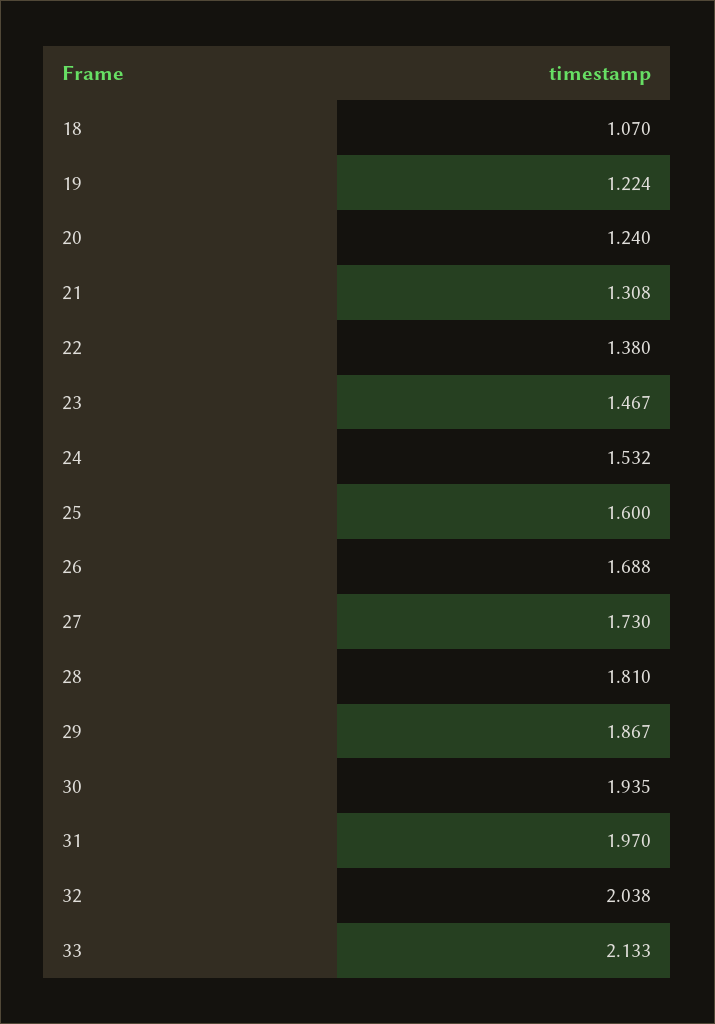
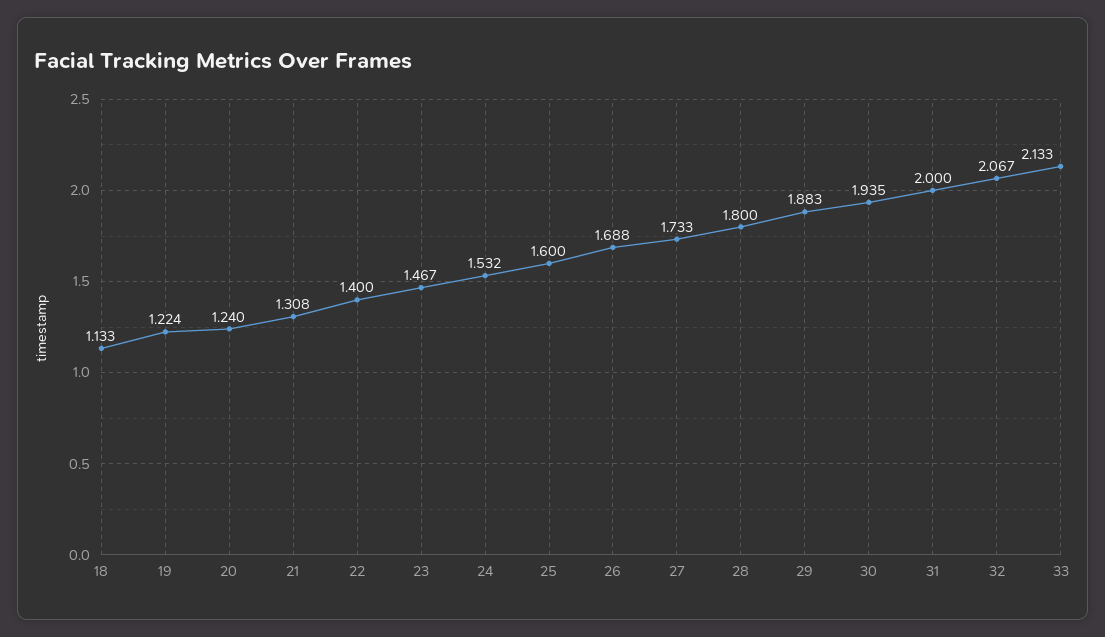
18: 1.07 -> 1.133
22: 1.38 -> 1.4
27: 1.73 -> 1.733
28: 1.81 -> 1.8
29: 1.867 -> 1.883
31: 1.97 -> 2
32: 2.038 -> 2.067

